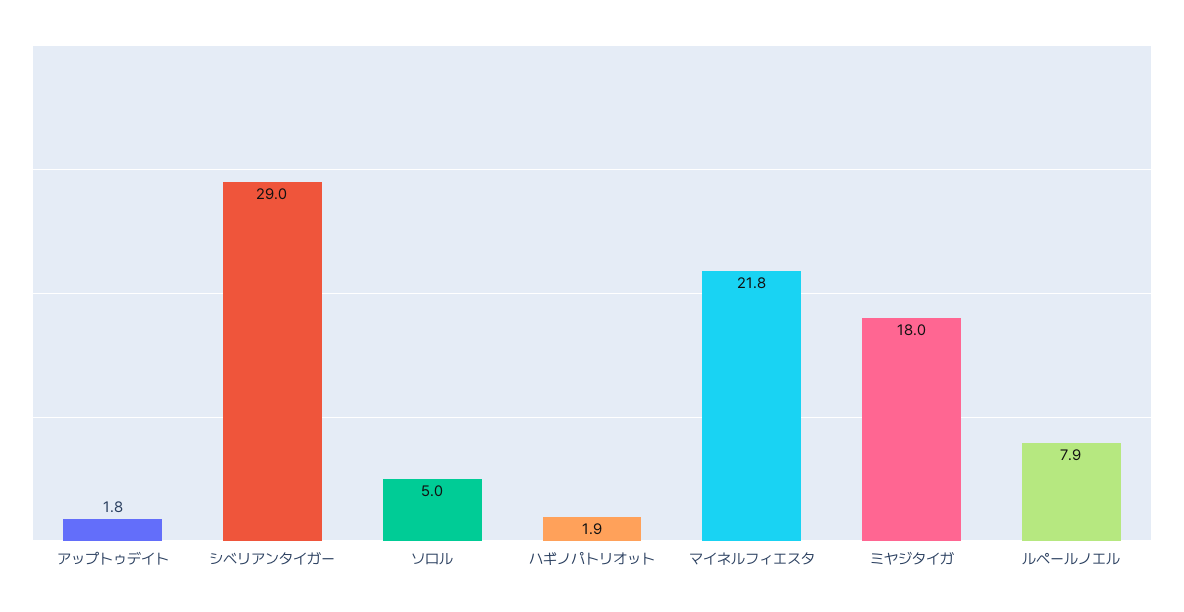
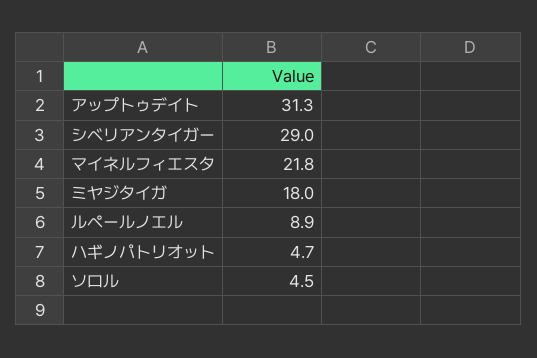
アップトゥデイト: 1.8 -> 31.3
ソロル: 5 -> 4.5
ハギノパトリオット: 1.9 -> 4.7
ルペールノエル: 7.9 -> 8.9

